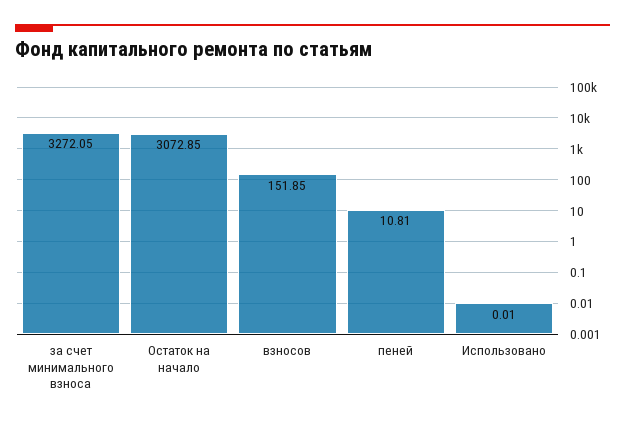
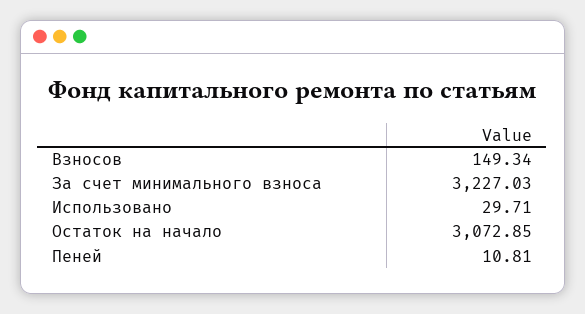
за счет минимального взноса: 3272.05 -> 3227.03
взносов: 151.85 -> 149.34
Использовано: 0.01 -> 29.71

